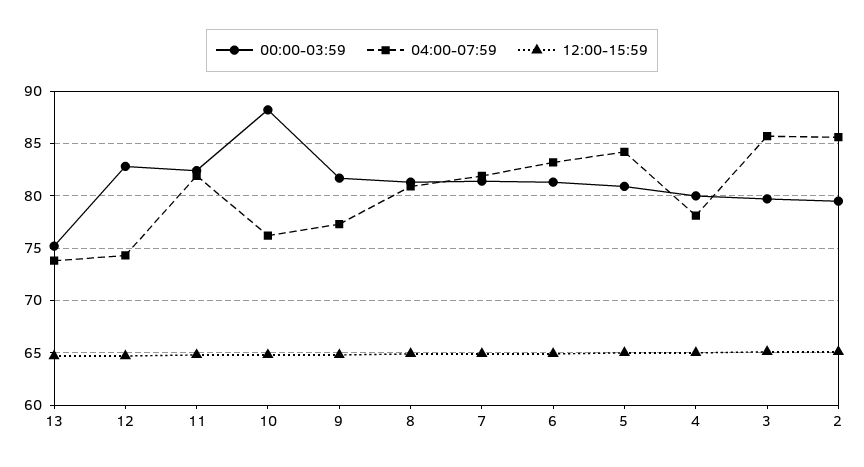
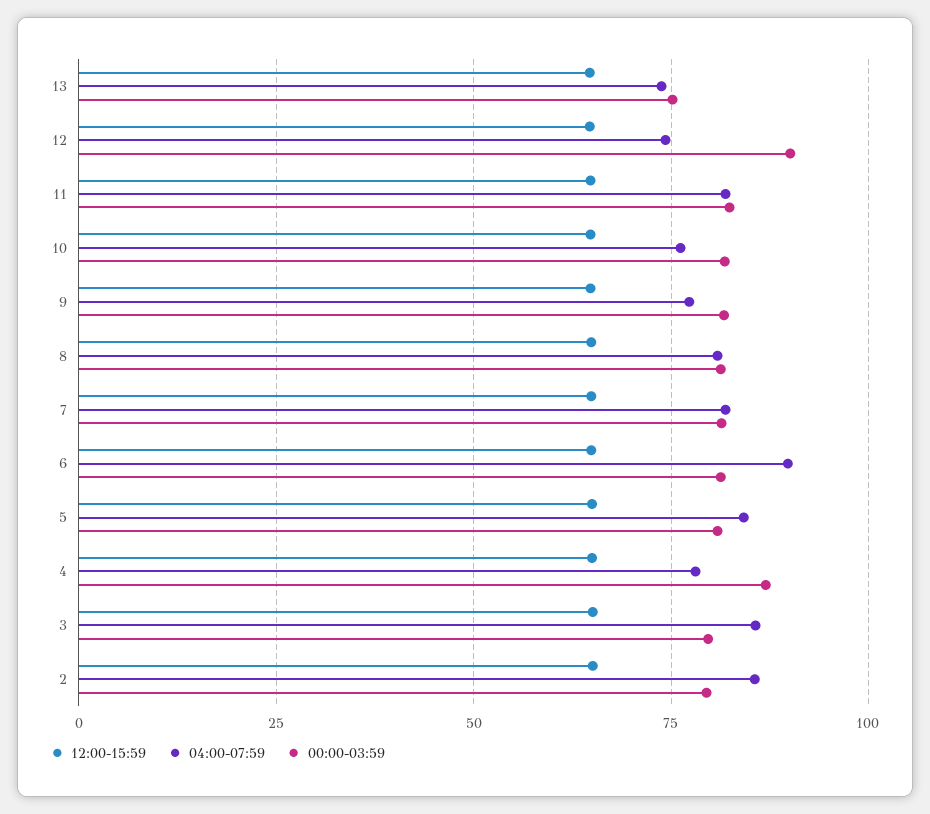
00:00-03:59, 12: 83 -> 90
00:00-03:59, 10: 88 -> 82.5
04:00-07:59, 6: 83 -> 90
00:00-03:59, 4: 80 -> 87.5

